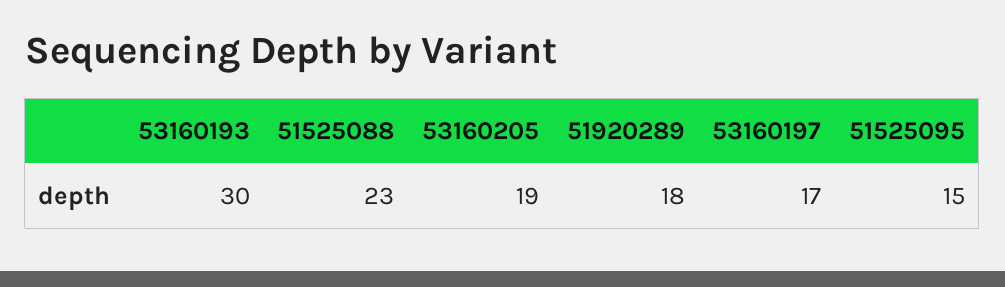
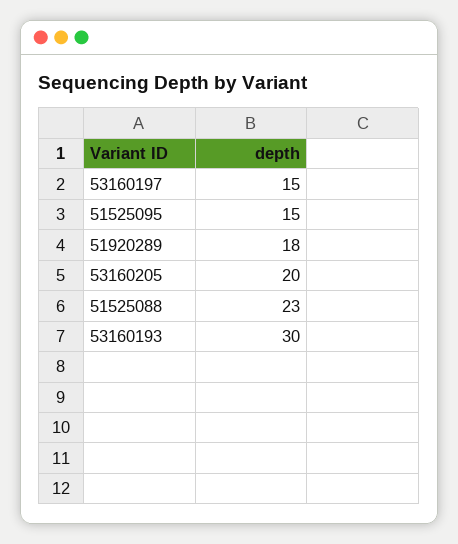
53160205: 19 -> 20
53160197: 17 -> 15

